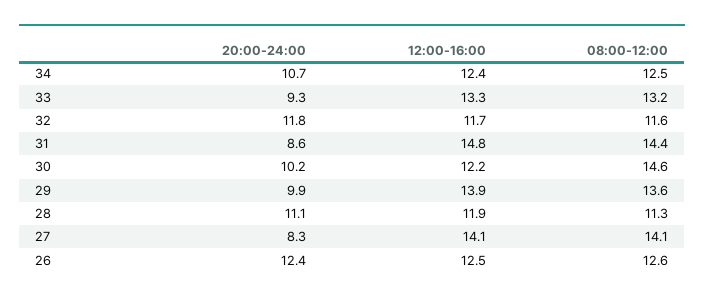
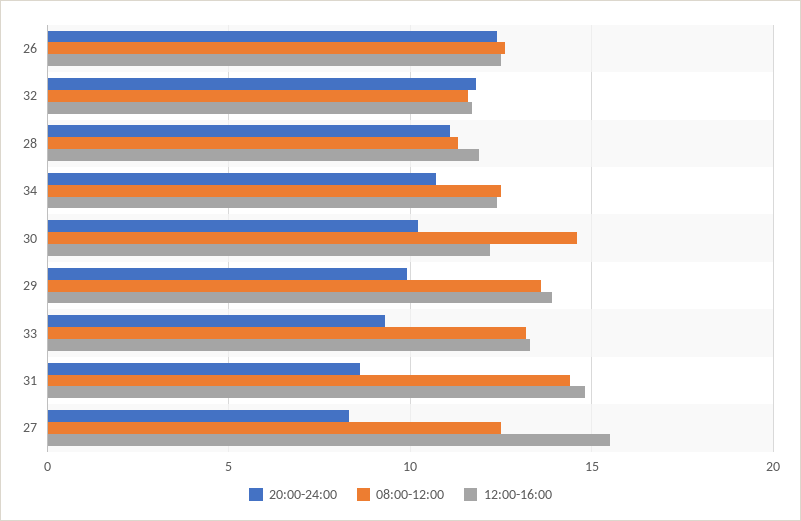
12:00-16:00, 27: 14.1 -> 15.5
08:00-12:00, 27: 14.1 -> 12.5

